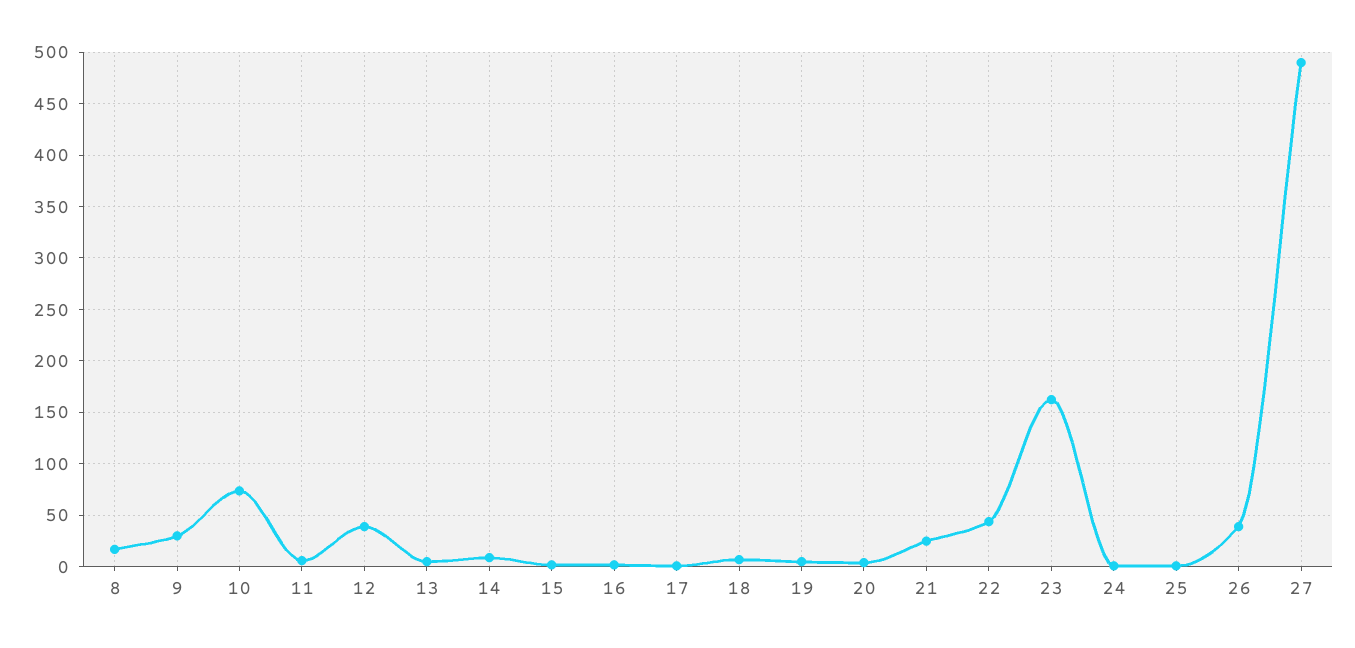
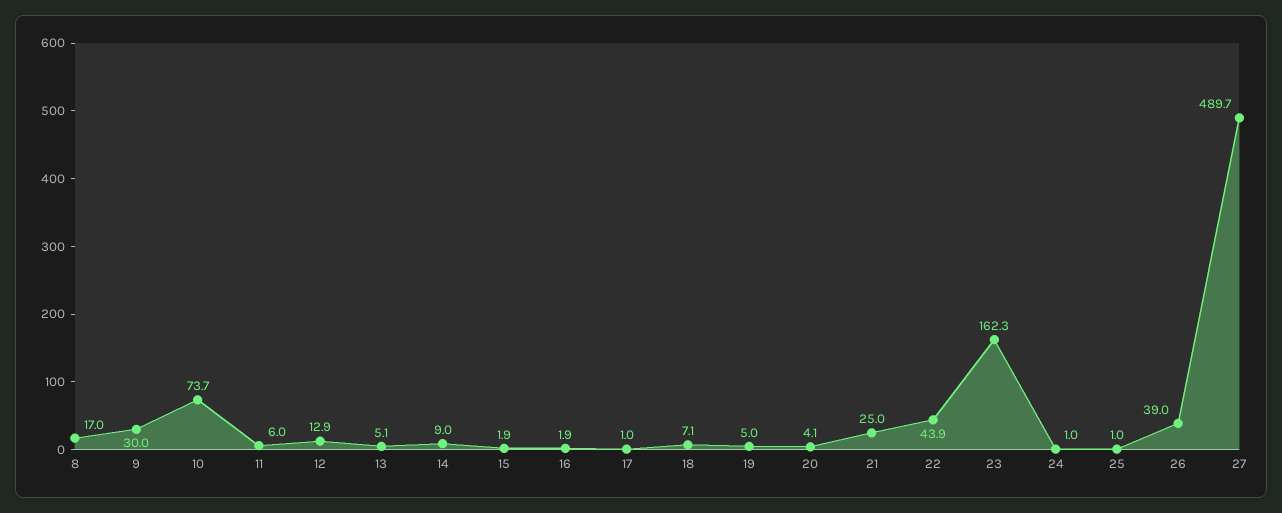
12: 40 -> 12.9

